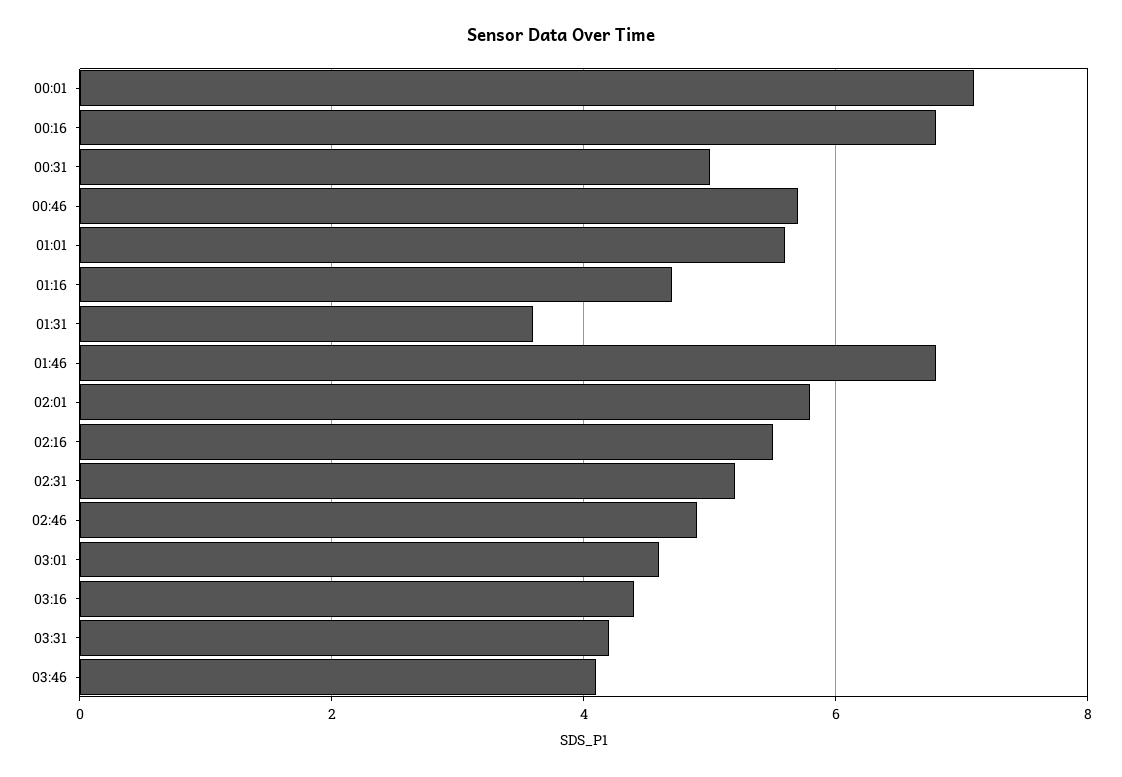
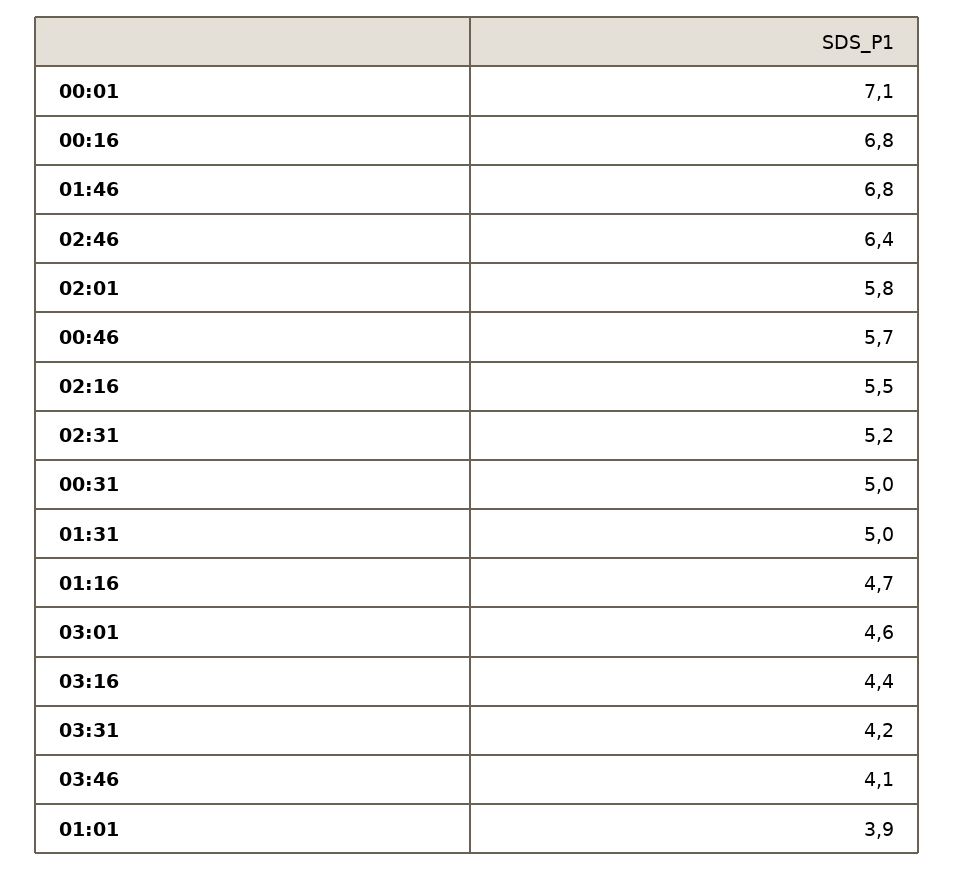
01:01: 5.5 -> 3.9
01:31: 3.5 -> 5
02:46: 5 -> 6.4

